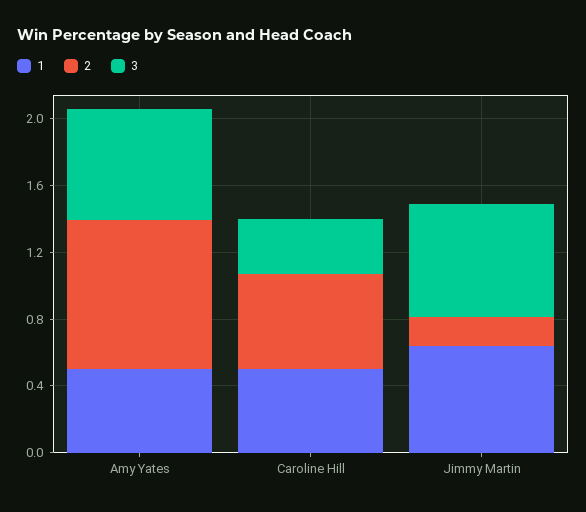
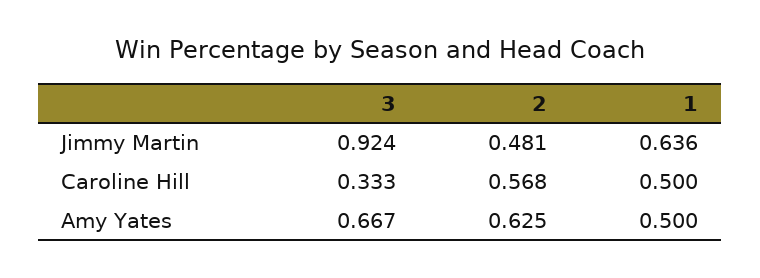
2, Amy Yates: 0.9 -> 0.625
2, Jimmy Martin: 0.2 -> 0.481
3, Jimmy Martin: 0.7 -> 0.924

